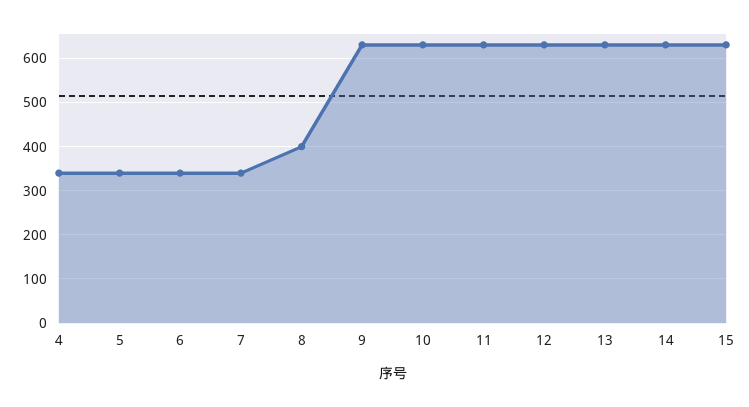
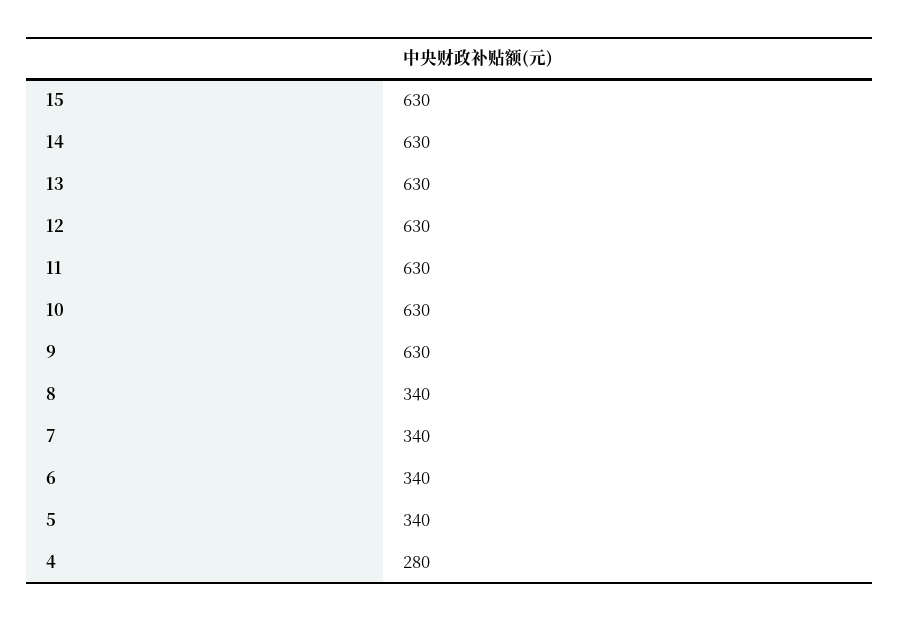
4: 340 -> 280
8: 400 -> 340

